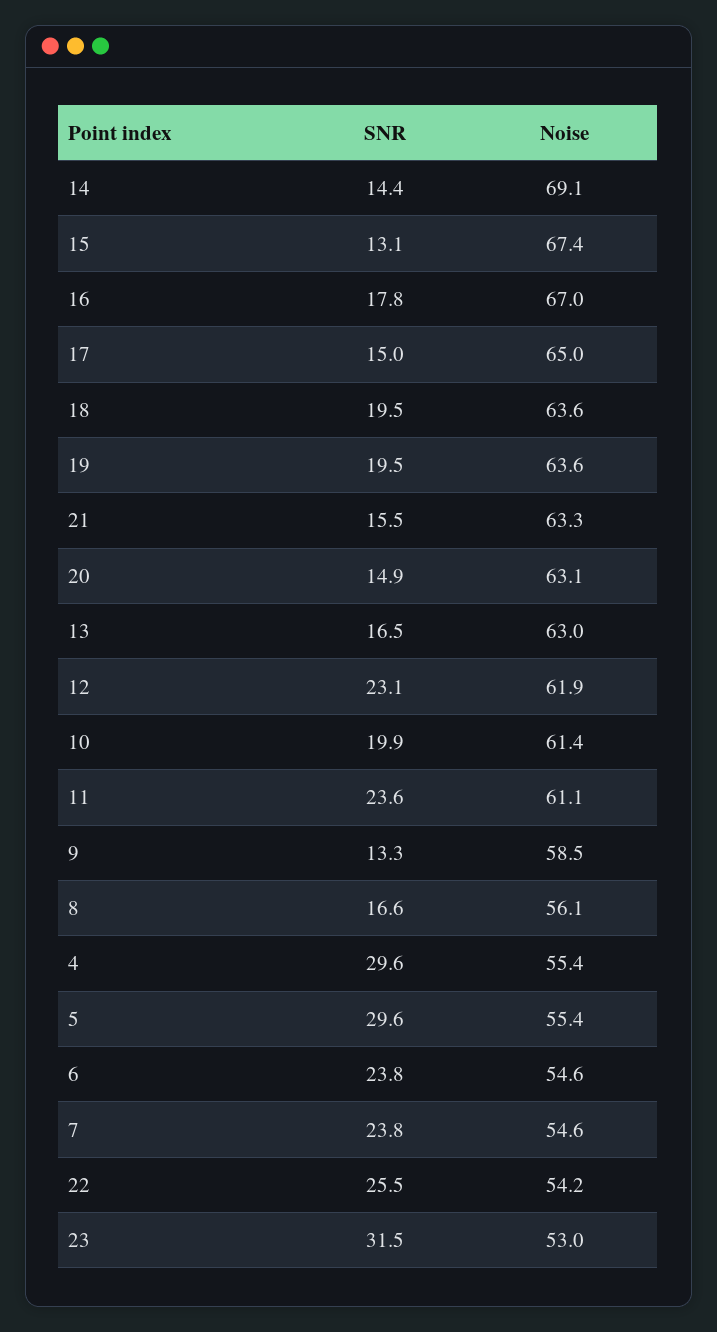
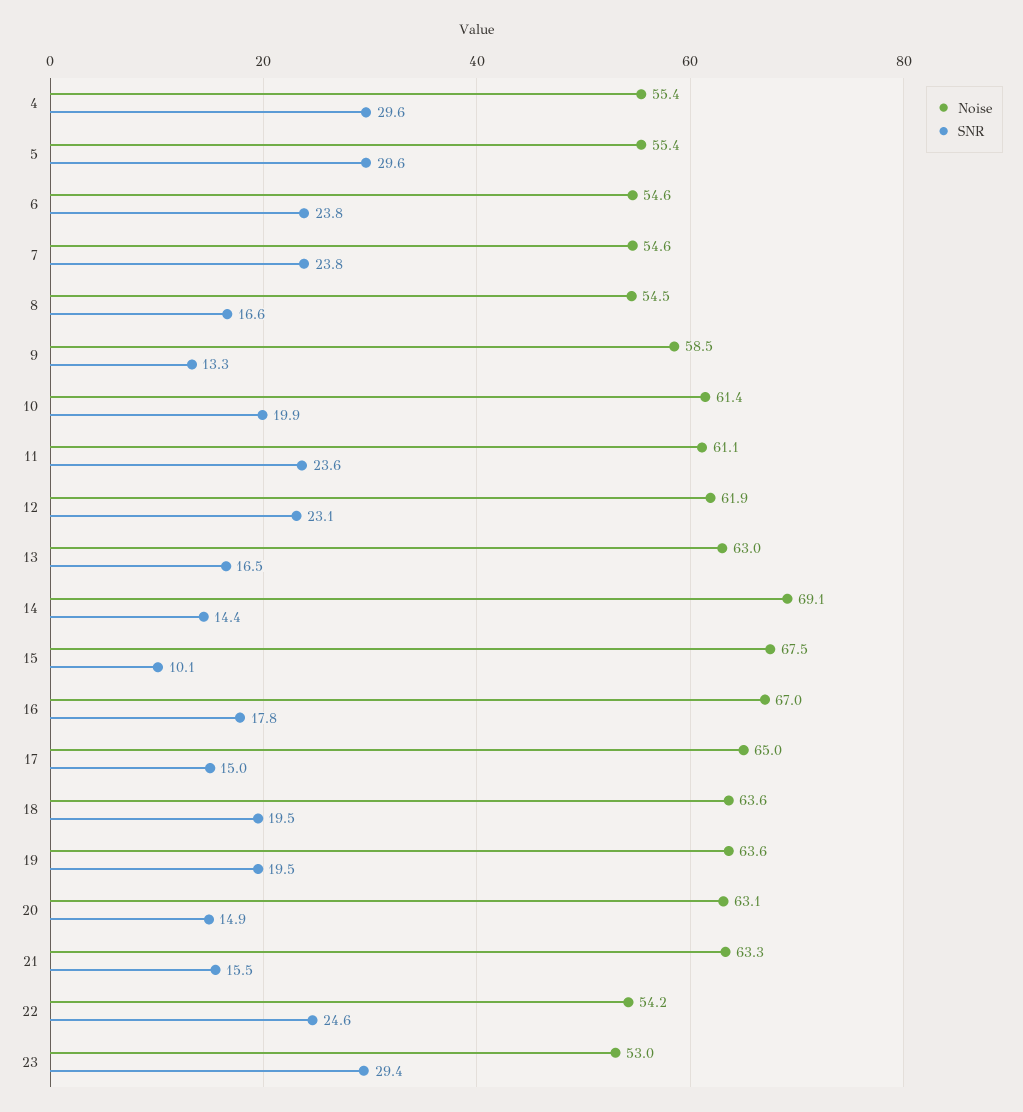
SNR, 15: 13.1 -> 10.1
Noise, 15: 67.4 -> 67.5
Noise, 8: 56.1 -> 54.5
SNR, 22: 25.5 -> 24.6
SNR, 23: 31.5 -> 29.4

